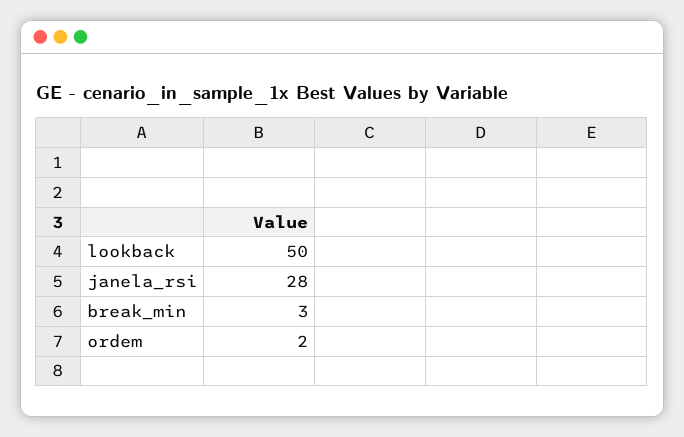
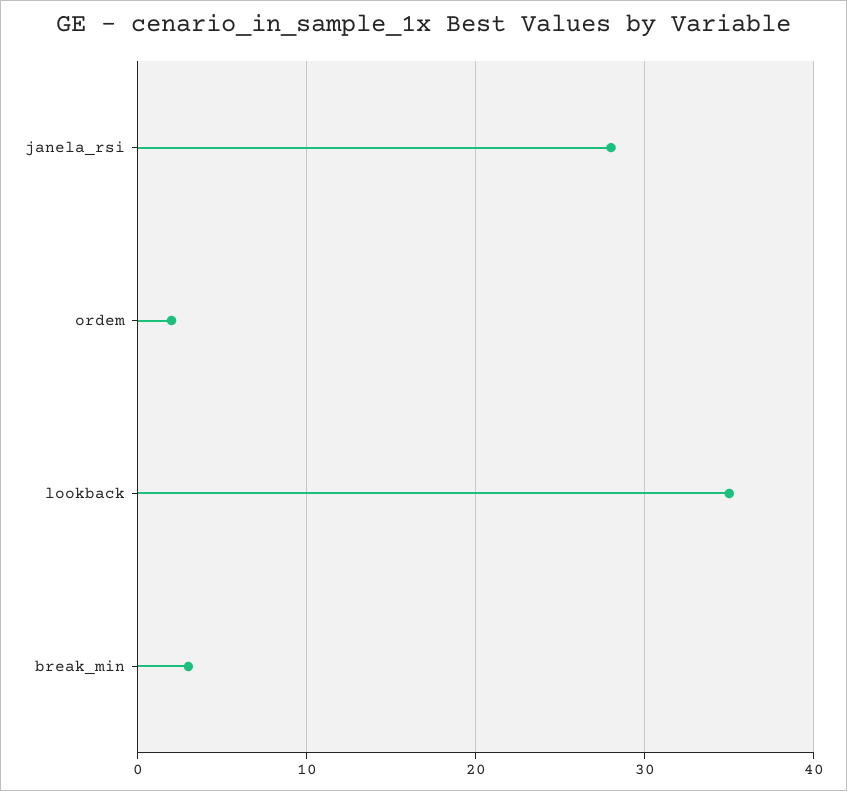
lookback: 50 -> 35

